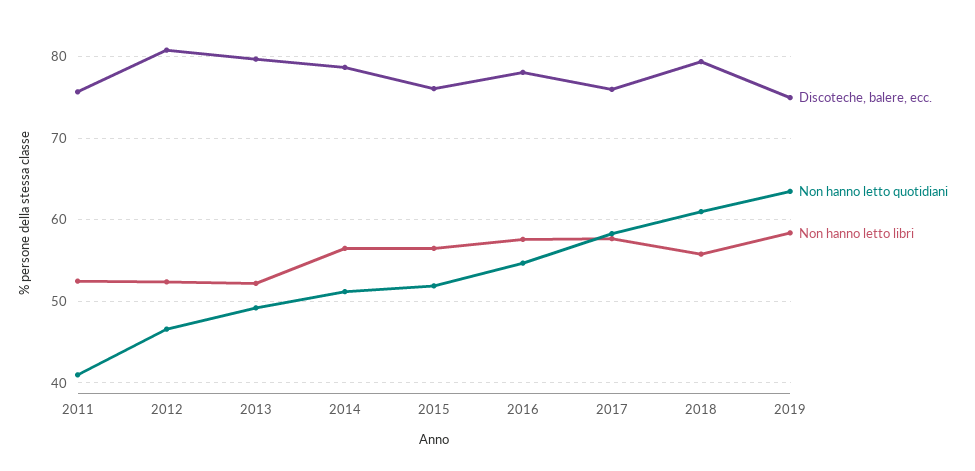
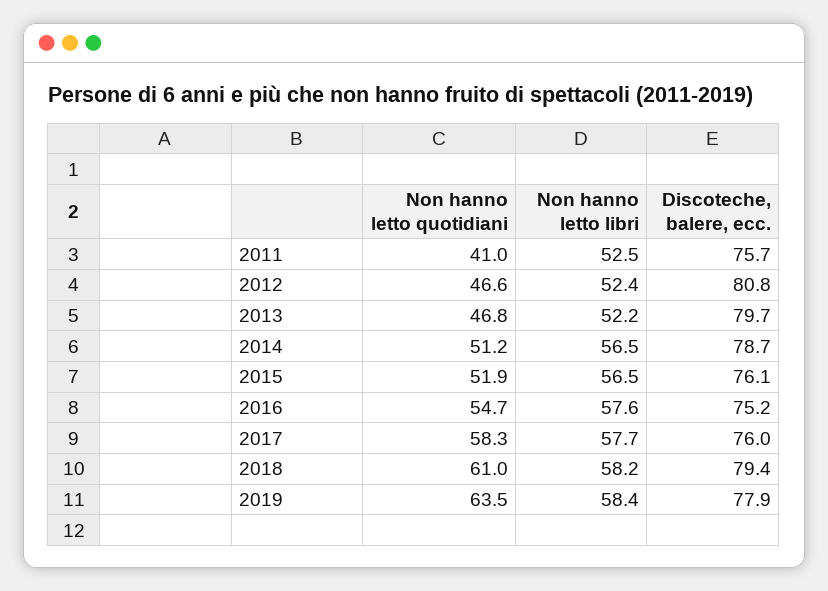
Non hanno letto quotidiani, 2013: 49 -> 46.8
Discoteche, balere, ecc., 2016: 78 -> 75.2
Non hanno letto libri, 2018: 56 -> 58.2
Discoteche, balere, ecc., 2019: 75 -> 77.9

